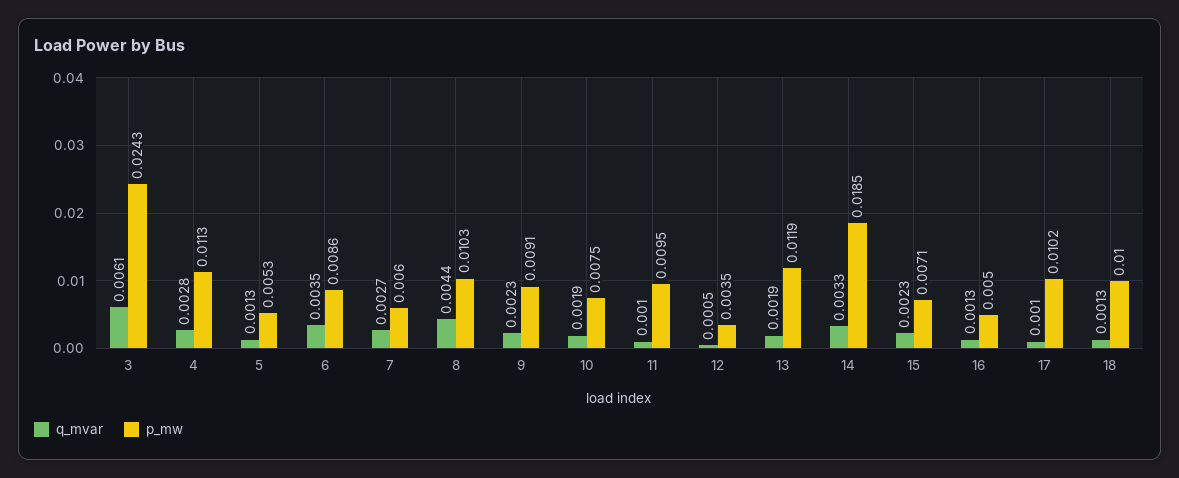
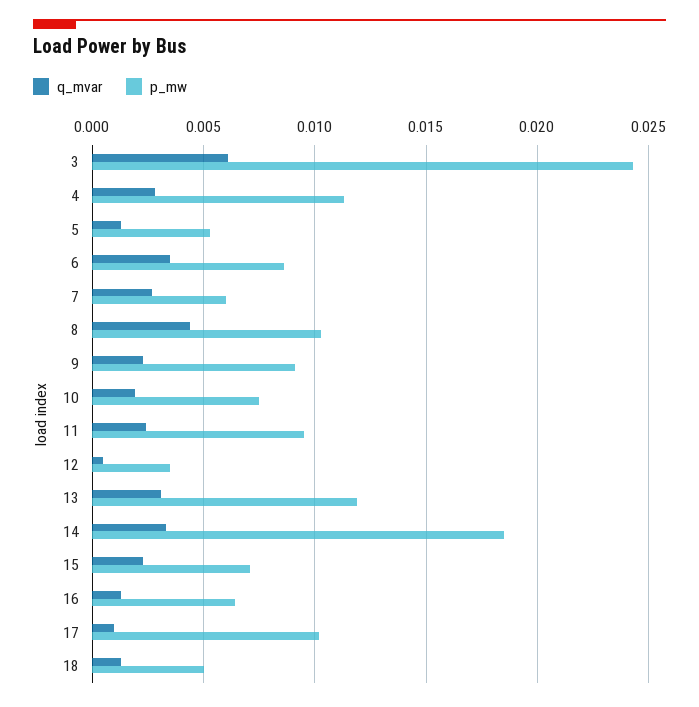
q_mvar, 11: 0.001 -> 0.0025
q_mvar, 13: 0.0019 -> 0.003
p_mw, 16: 0.005 -> 0.0065
p_mw, 18: 0.01 -> 0.005

